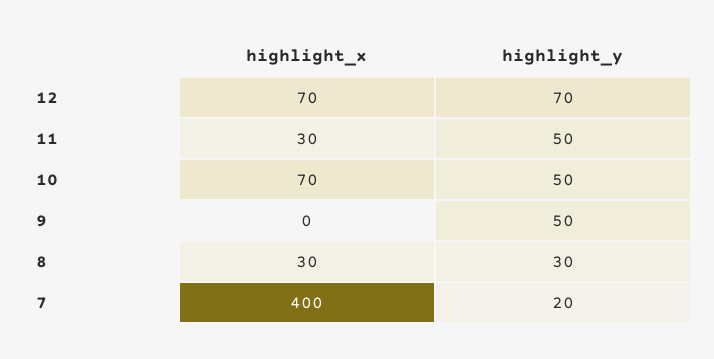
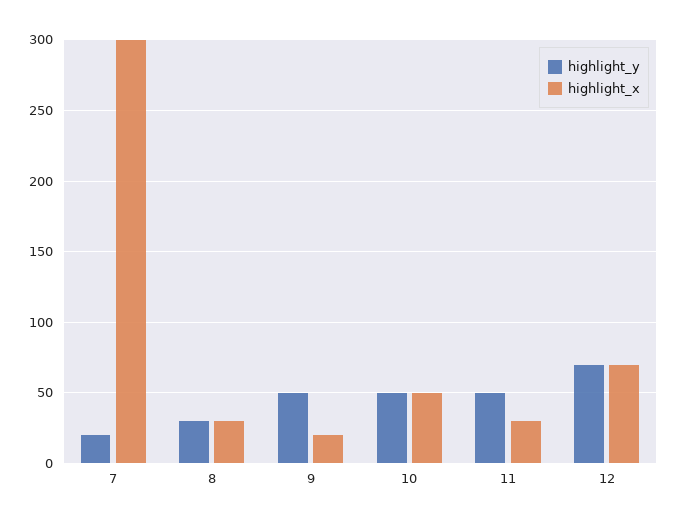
highlight_x, 10: 70 -> 50
highlight_x, 9: 0 -> 20
highlight_x, 7: 400 -> 300

